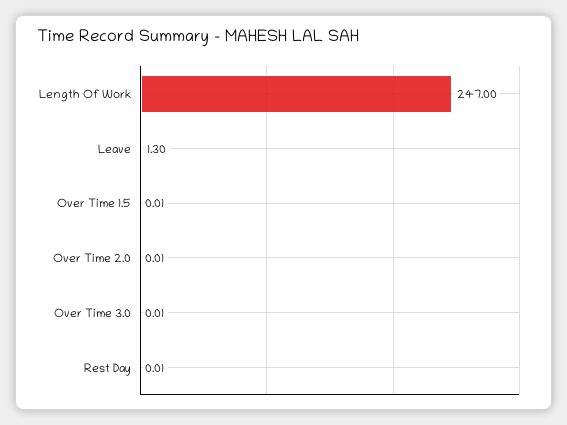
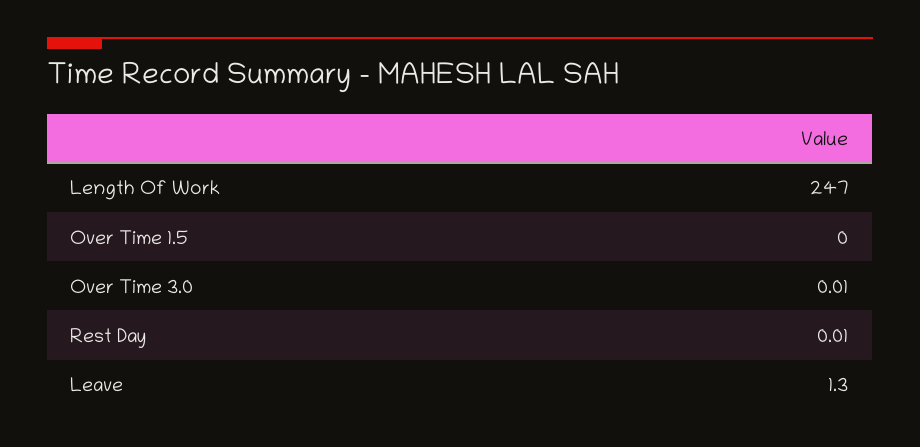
Over Time 1.5: 0.01 -> 0
Over Time 2.0: 0.01 -> none

